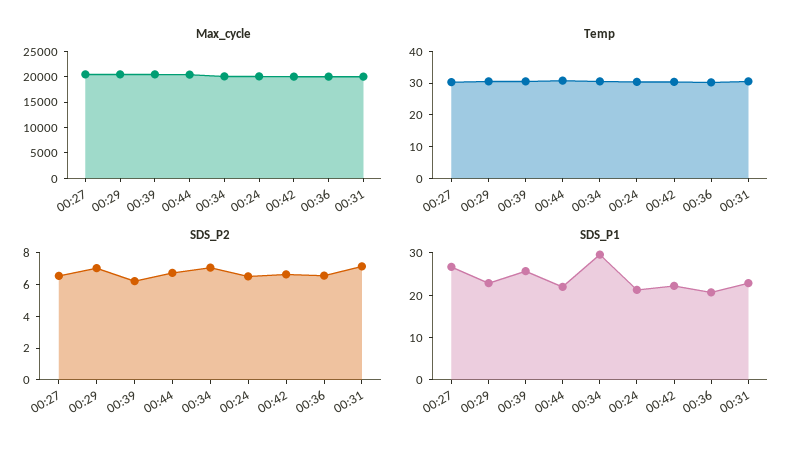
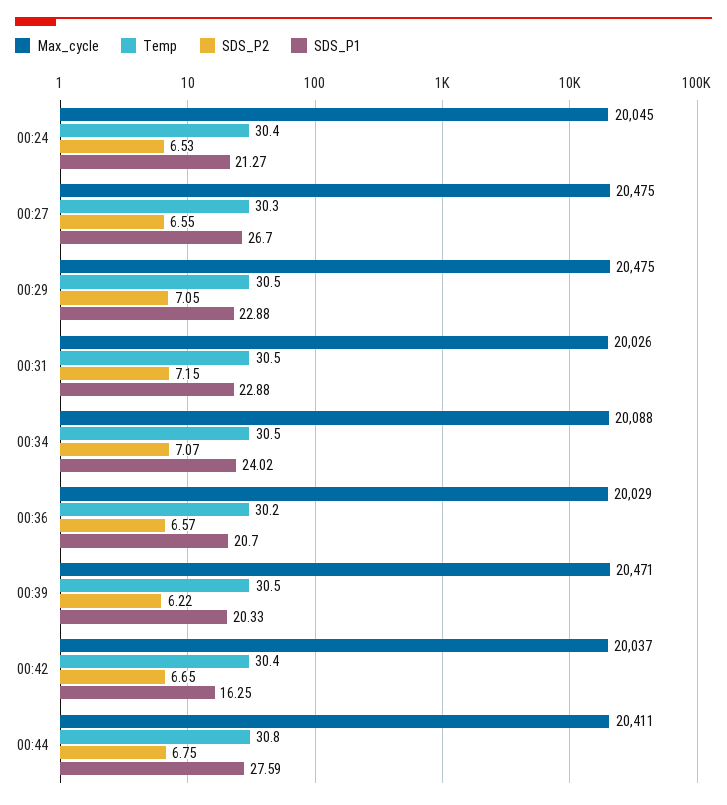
SDS_P1, 00:39: 26 -> 20.33
SDS_P1, 00:44: 22 -> 27.59
SDS_P1, 00:34: 30 -> 24.02
SDS_P1, 00:42: 22 -> 16.25

